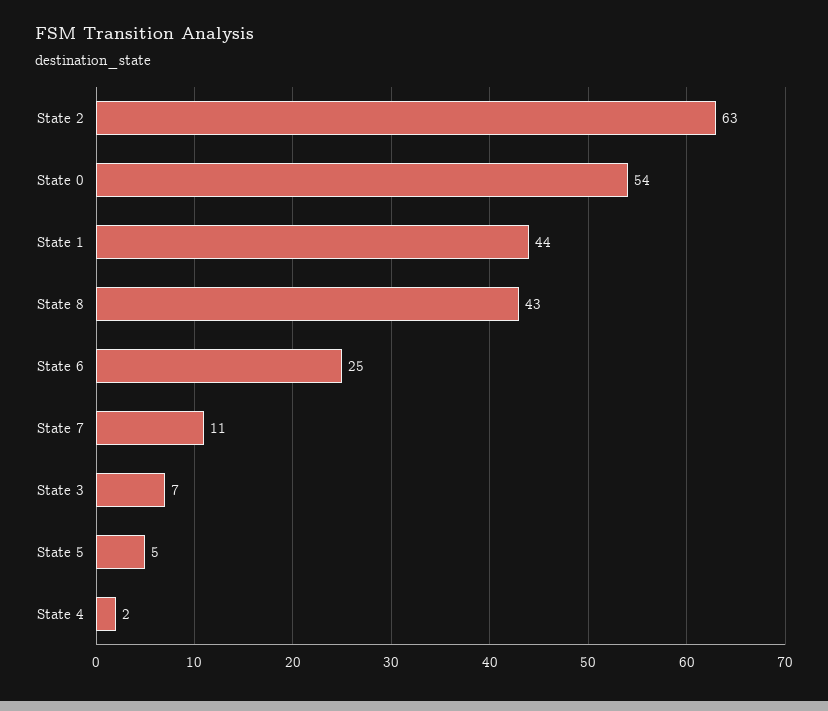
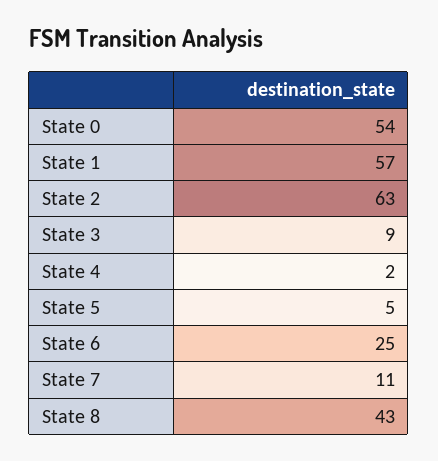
State 1: 44 -> 57
State 3: 7 -> 9

